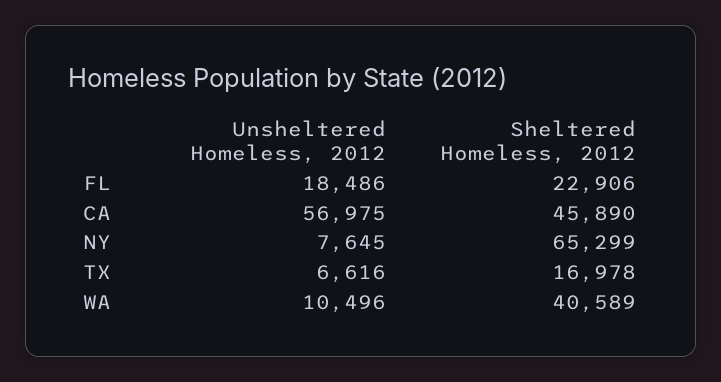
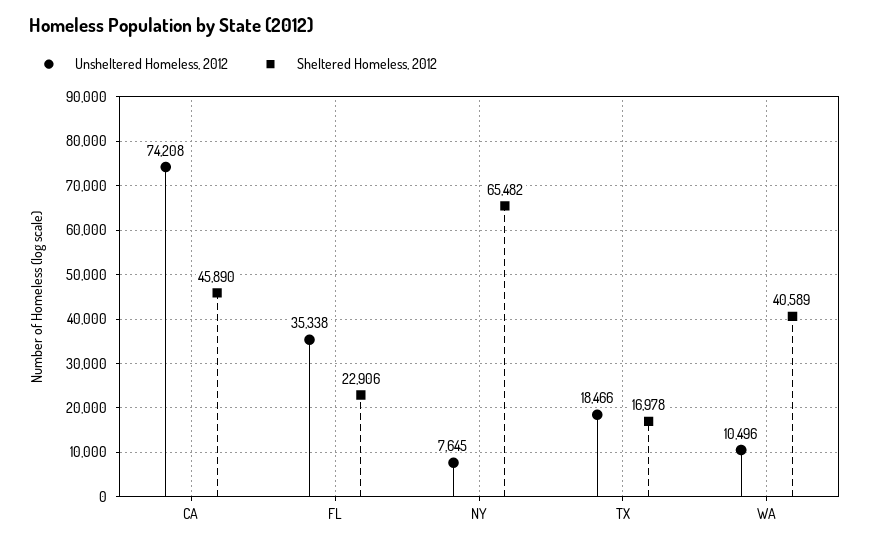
Unsheltered Homeless, 2012, FL: 18486 -> 35338
Unsheltered Homeless, 2012, CA: 56975 -> 74208
Sheltered Homeless, 2012, NY: 65299 -> 65482
Unsheltered Homeless, 2012, TX: 6616 -> 18466

